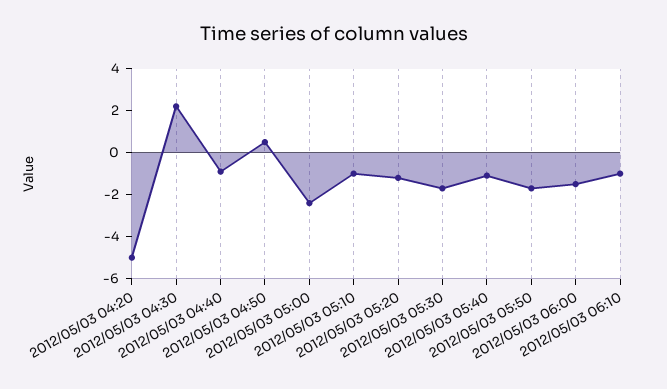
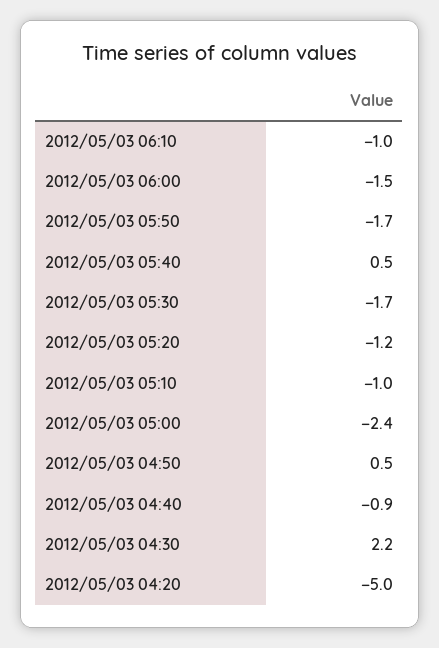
2012/05/03 05:40: -1 -> 0.5

